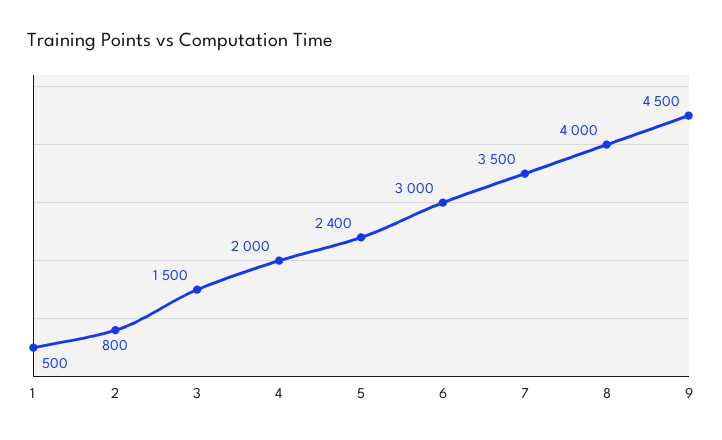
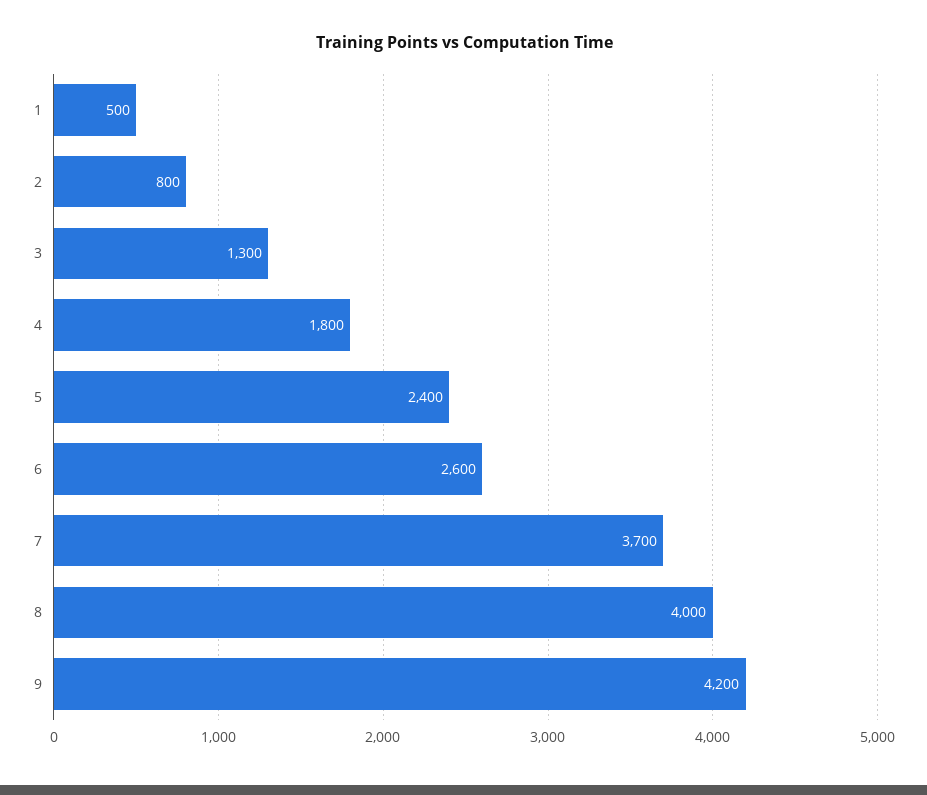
3: 1500 -> 1300
4: 2000 -> 1800
6: 3000 -> 2600
7: 3500 -> 3700
9: 4500 -> 4200

